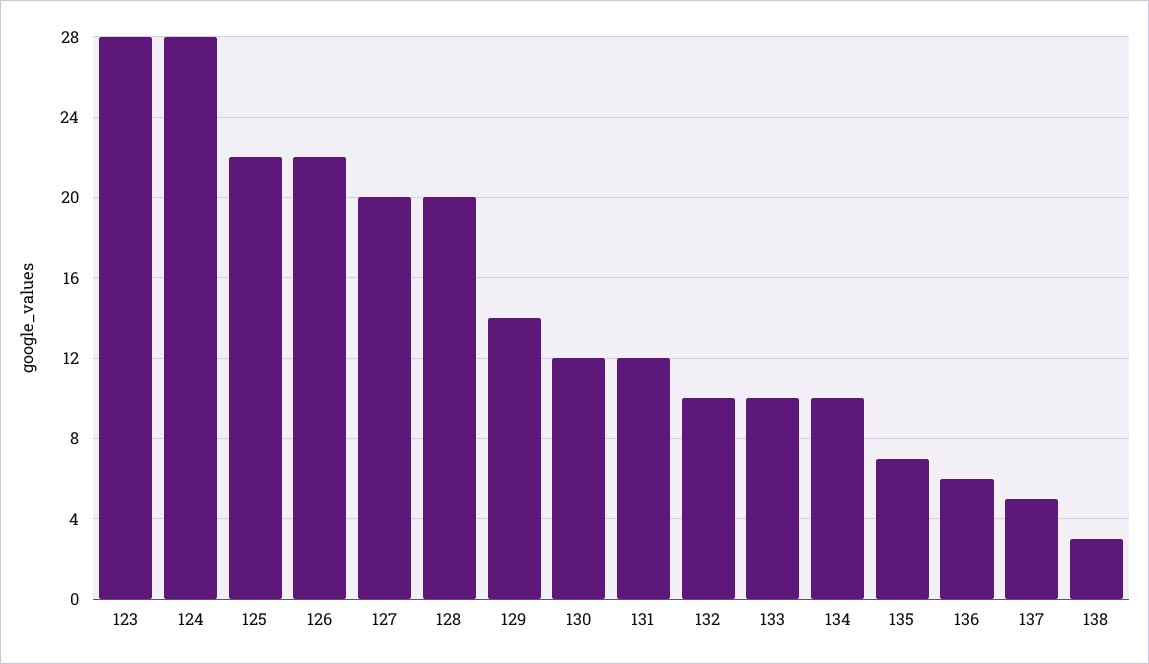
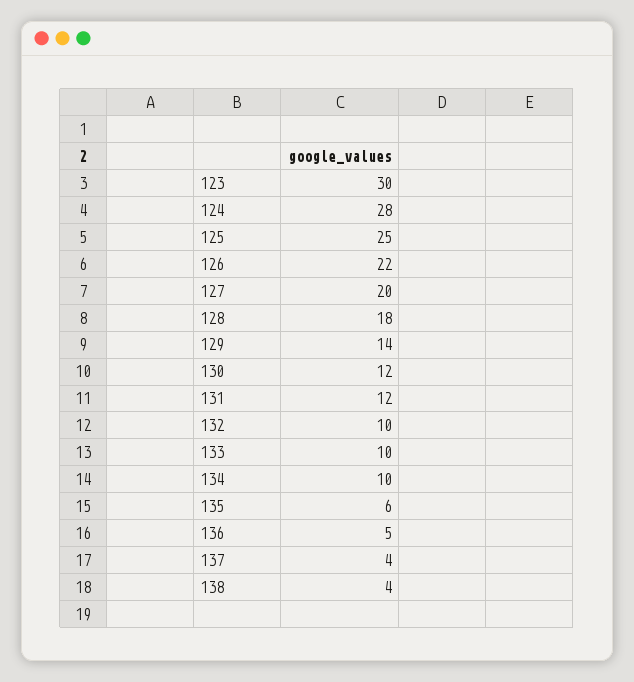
123: 28 -> 30
125: 22 -> 25
128: 20 -> 18
135: 7 -> 6
136: 6 -> 5
137: 5 -> 4
138: 3 -> 4

